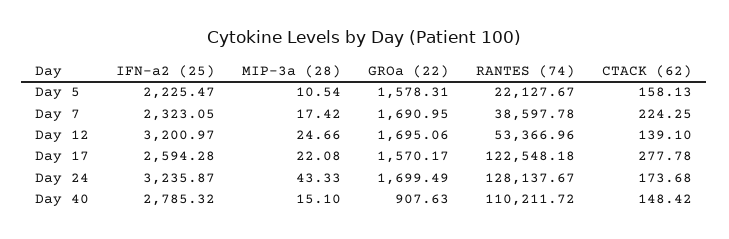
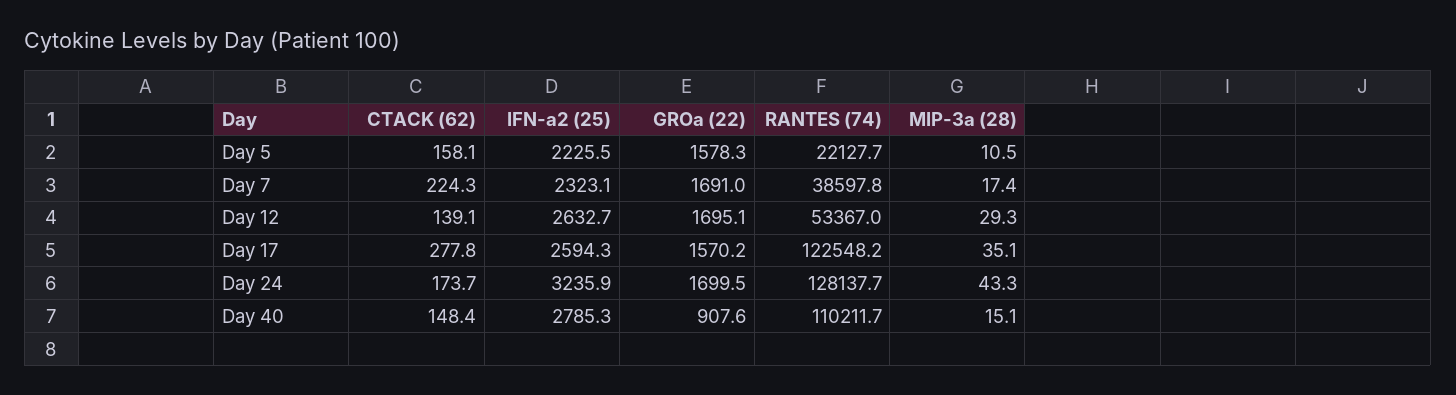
IFN-a2 (25), Day 12: 3200.97 -> 2632.7
MIP-3a (28), Day 12: 24.66 -> 29.3
MIP-3a (28), Day 17: 22.08 -> 35.1

